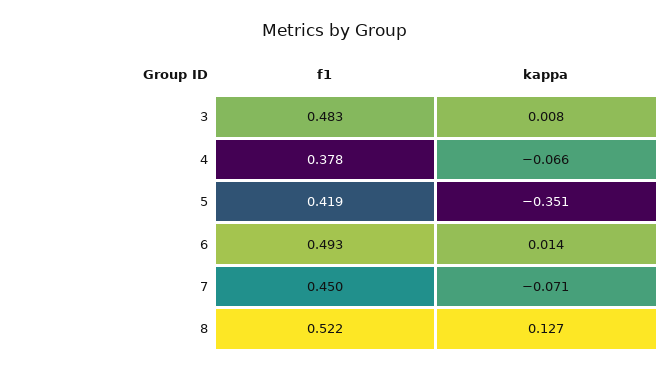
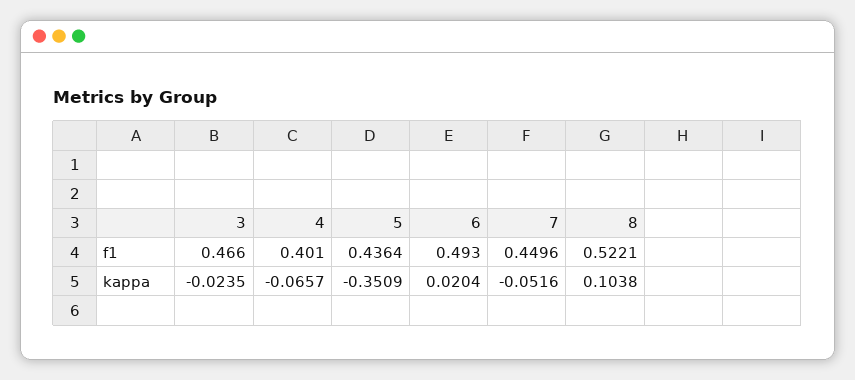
f1, 3: 0.483 -> 0.466
kappa, 3: 0.008 -> -0.0235
f1, 4: 0.378 -> 0.401
f1, 5: 0.419 -> 0.4364
kappa, 6: 0.014 -> 0.0204
kappa, 7: -0.071 -> -0.0516
kappa, 8: 0.127 -> 0.1038

